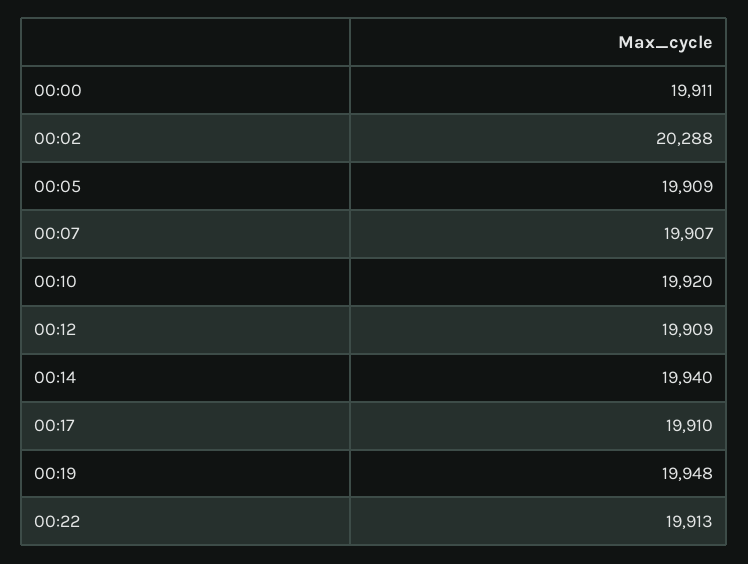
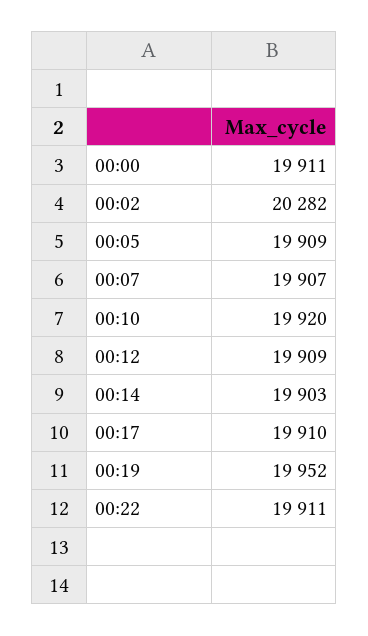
00:02: 20288 -> 20282
00:14: 19940 -> 19903
00:19: 19948 -> 19952
00:22: 19913 -> 19911

